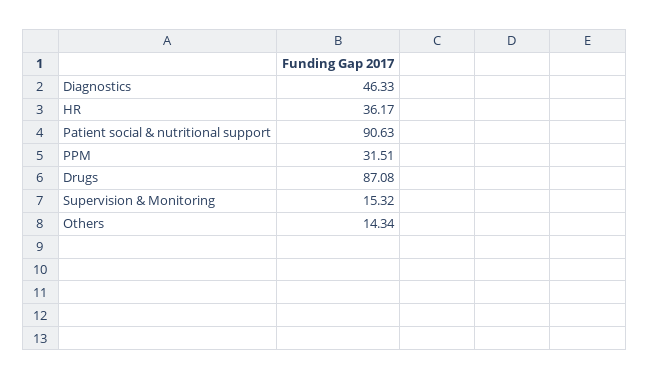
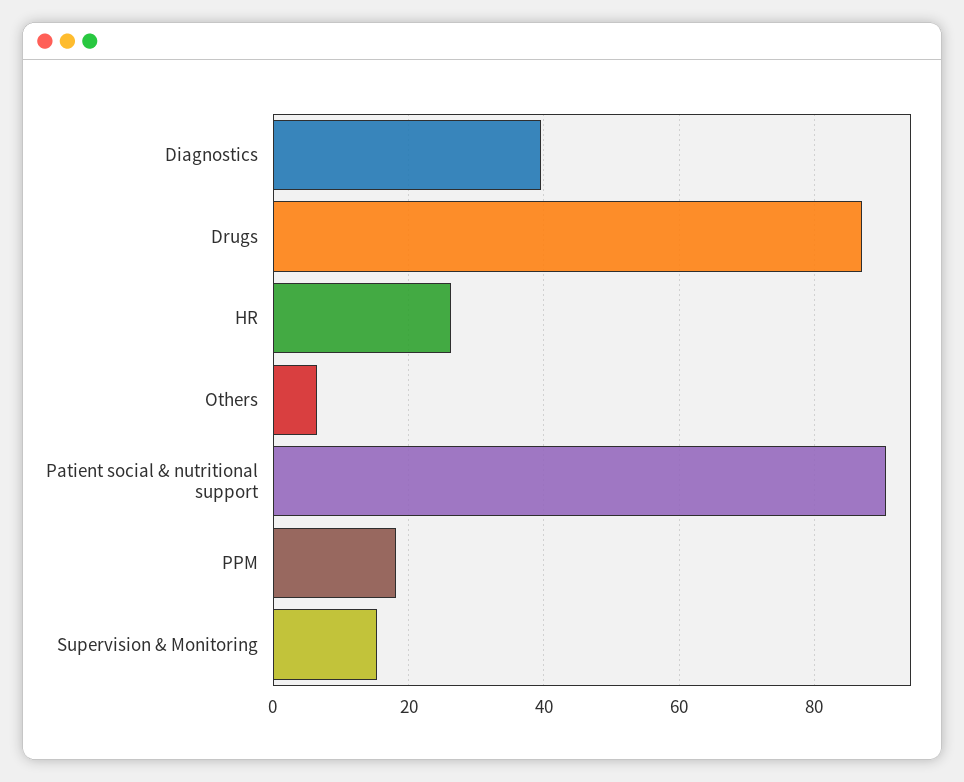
Diagnostics: 46.33 -> 40
HR: 36.17 -> 26
PPM: 31.51 -> 18
Others: 14.34 -> 6

